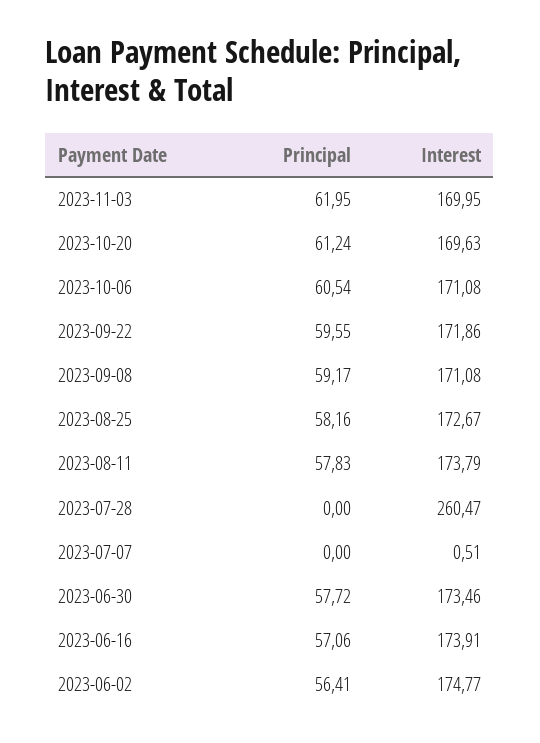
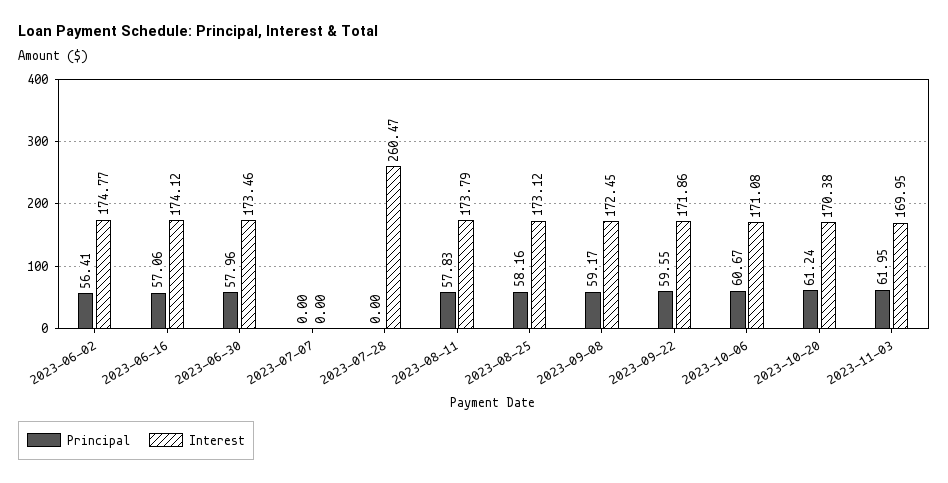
Interest, 2023-10-20: 169.63 -> 170.38
Principal, 2023-10-06: 60.54 -> 60.67
Interest, 2023-09-08: 171.08 -> 172.45
Interest, 2023-08-25: 172.67 -> 173.12
Interest, 2023-07-07: 0.51 -> 0
Principal, 2023-06-30: 57.72 -> 57.96
Interest, 2023-06-16: 173.91 -> 174.12

